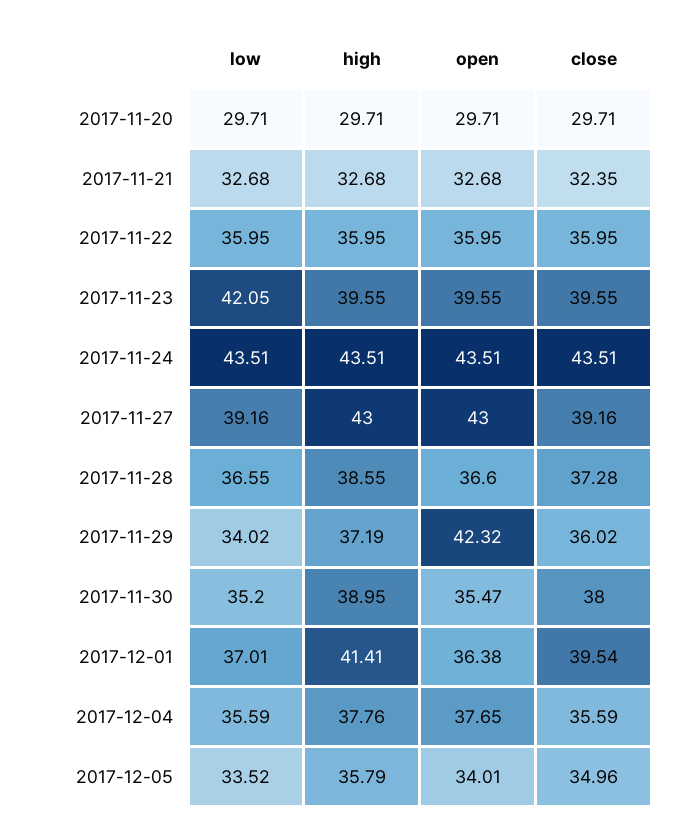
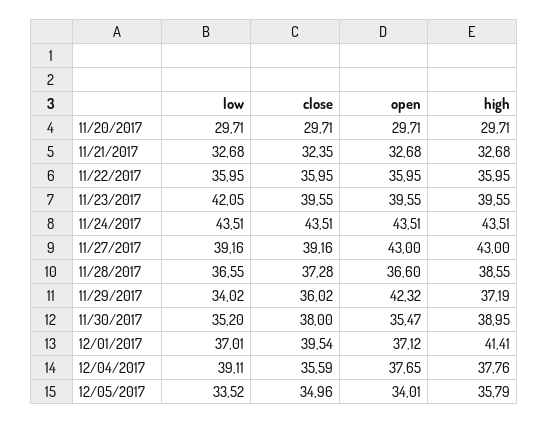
open, 2017-12-01: 36.38 -> 37.12
low, 2017-12-04: 35.59 -> 39.11

